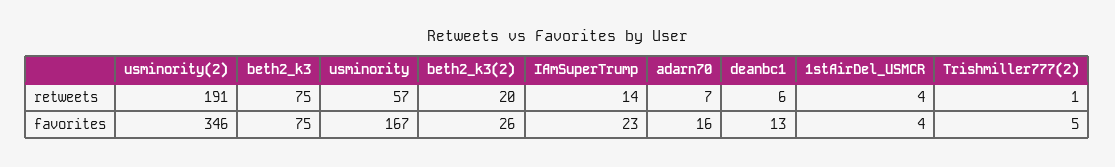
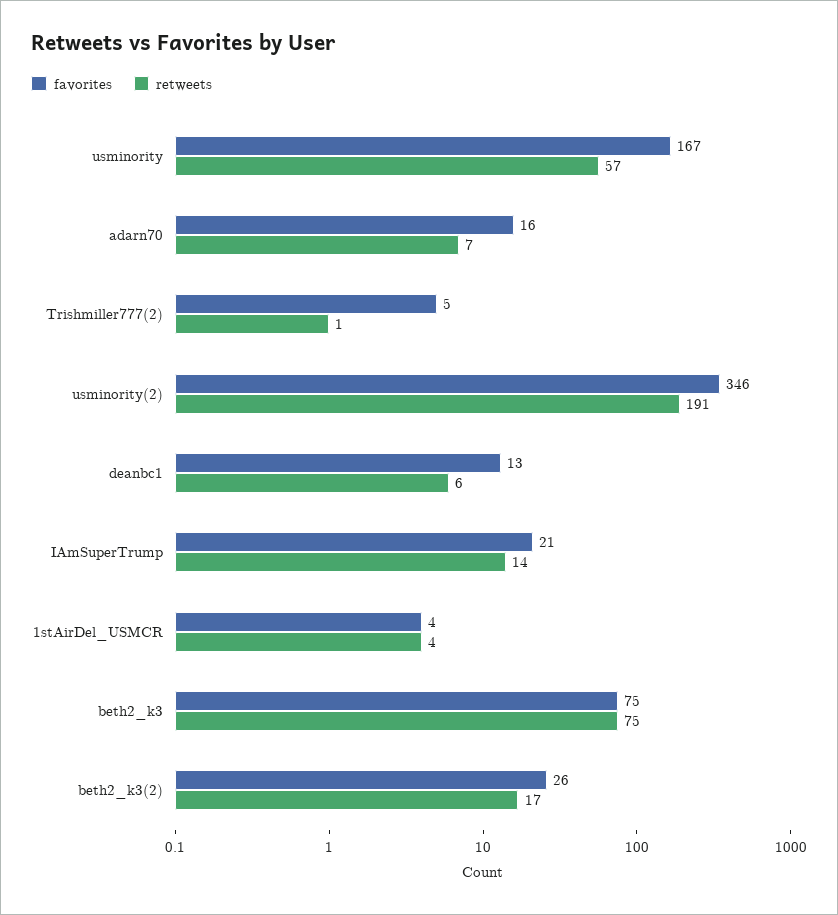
retweets, beth2_k3(2): 20 -> 17
favorites, IAmSuperTrump: 23 -> 21

